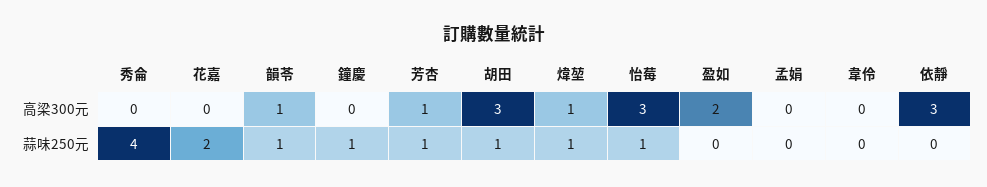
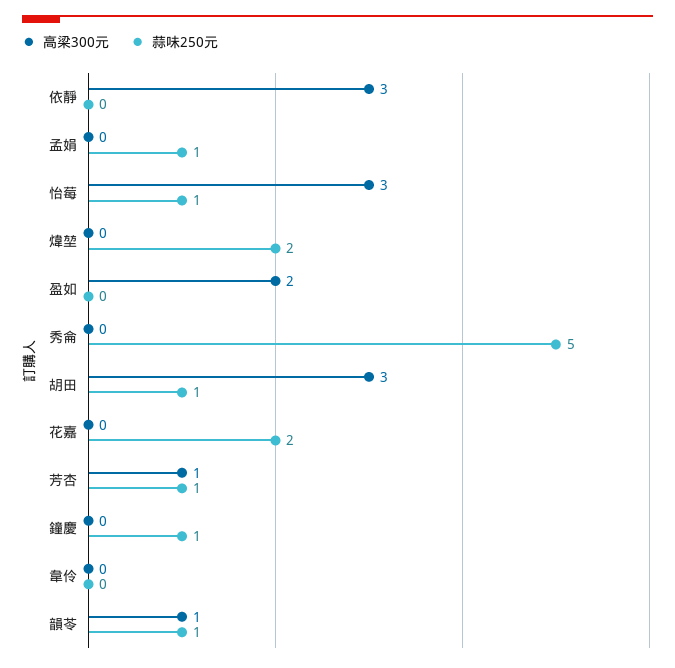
高梁300元, 煒堃: 1 -> 0
蒜味250元, 秀侖: 4 -> 5
蒜味250元, 煒堃: 1 -> 2
蒜味250元, 孟娟: 0 -> 1

